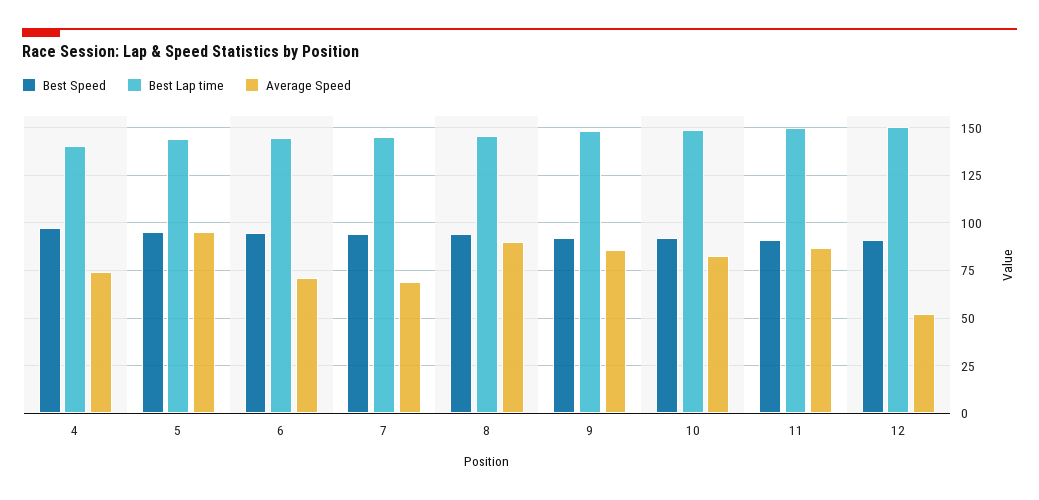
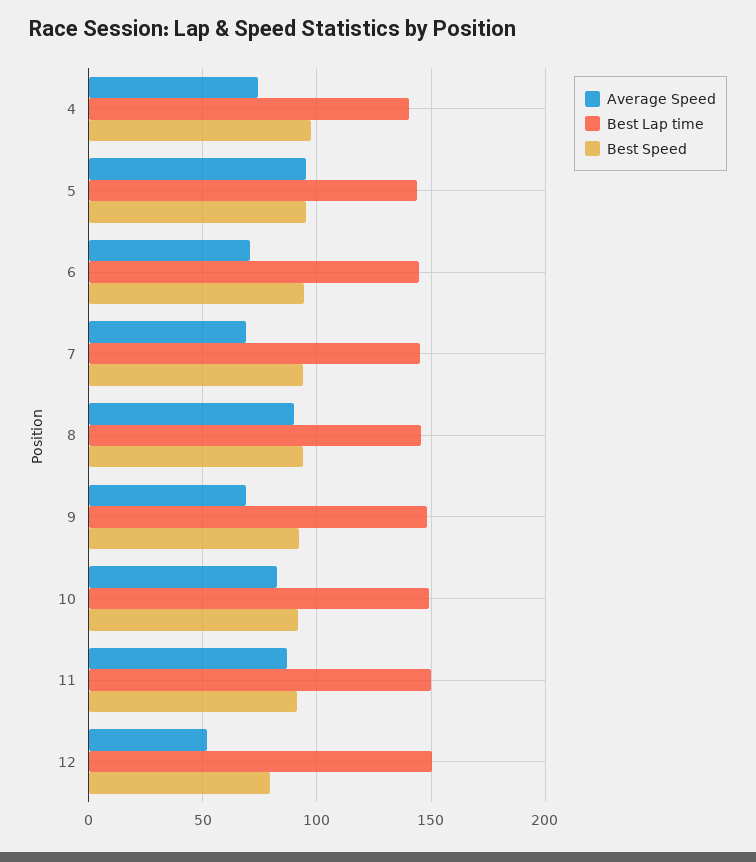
Average Speed, 9: 85 -> 70
Best Speed, 12: 90 -> 80

